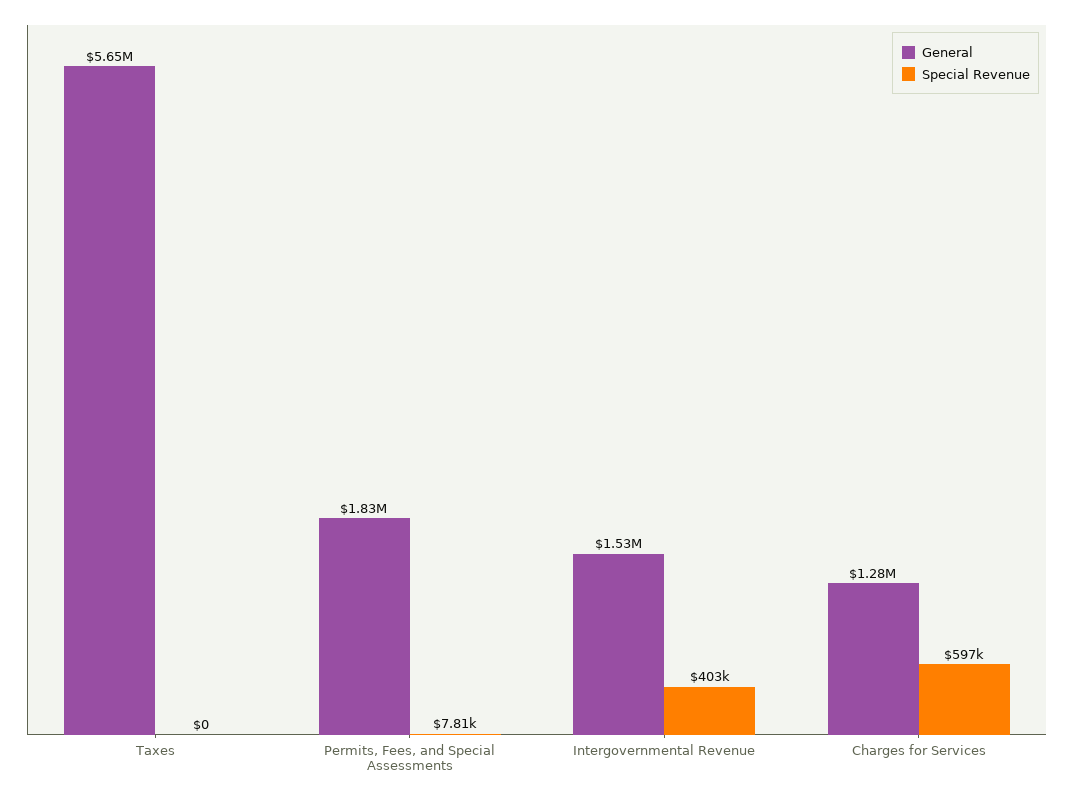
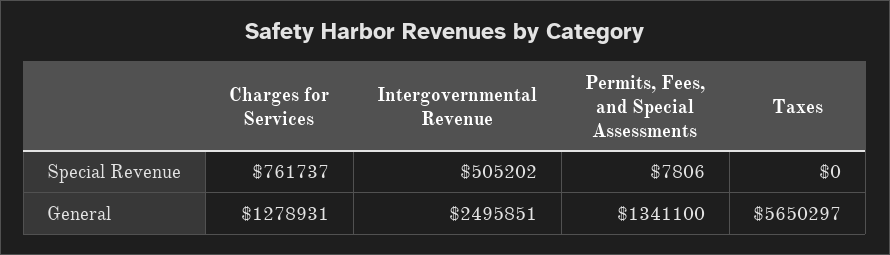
General, Permits, Fees, and Special Assessments: 1830000 -> 1341100
General, Intergovernmental Revenue: 1530000 -> 2495851
Special Revenue, Intergovernmental Revenue: 403000 -> 505202
Special Revenue, Charges for Services: 597000 -> 761737

